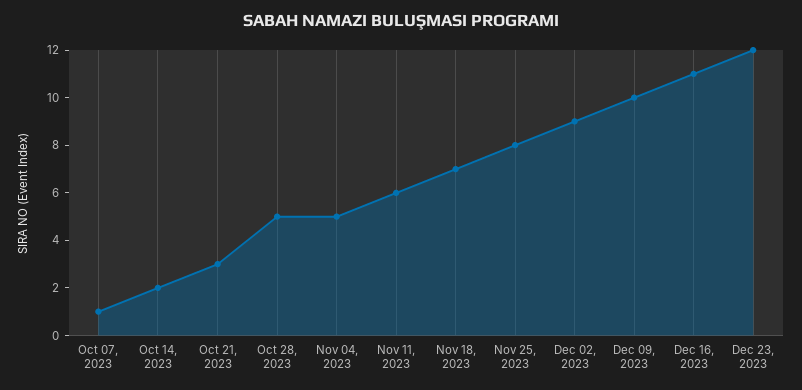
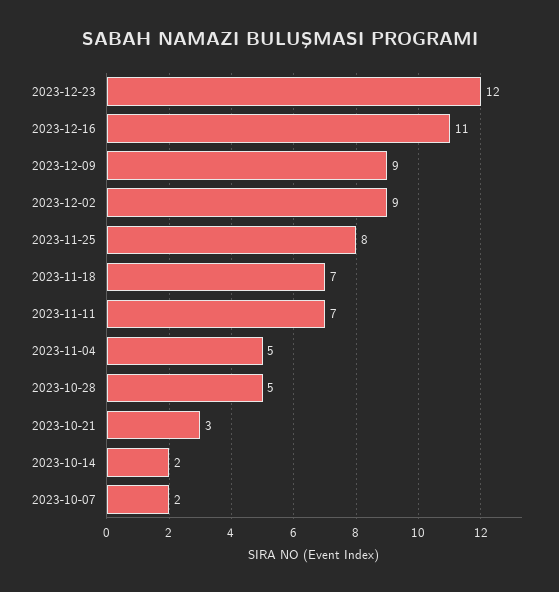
Oct 07, 2023: 1 -> 2
Nov 11, 2023: 6 -> 7
Dec 09, 2023: 10 -> 9

